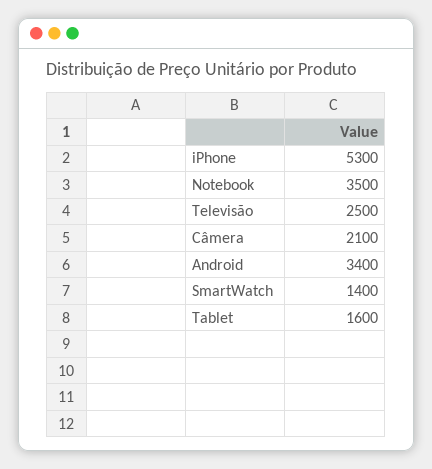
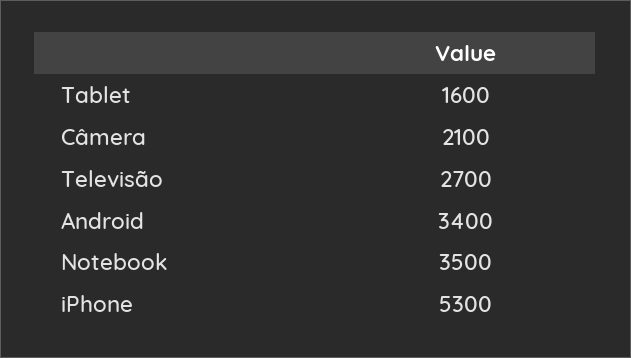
Televisão: 2500 -> 2700
SmartWatch: 1400 -> none

